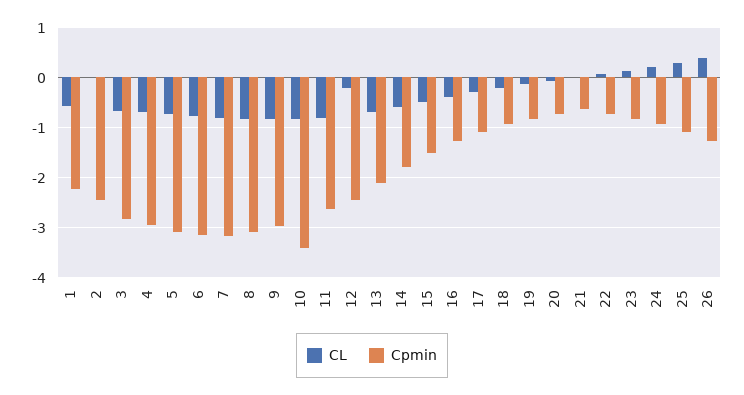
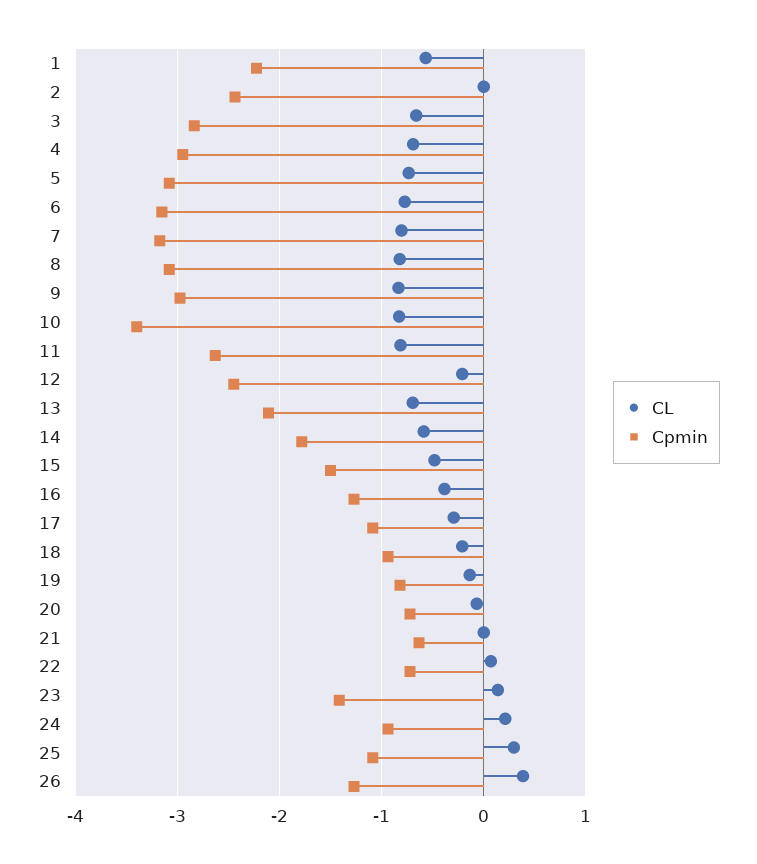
Cpmin, 23: -0.8 -> -1.4

